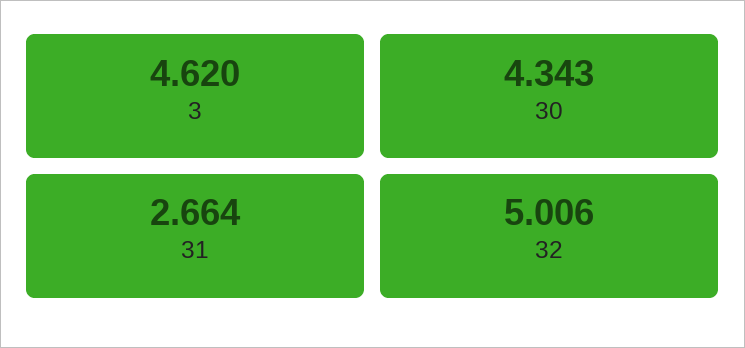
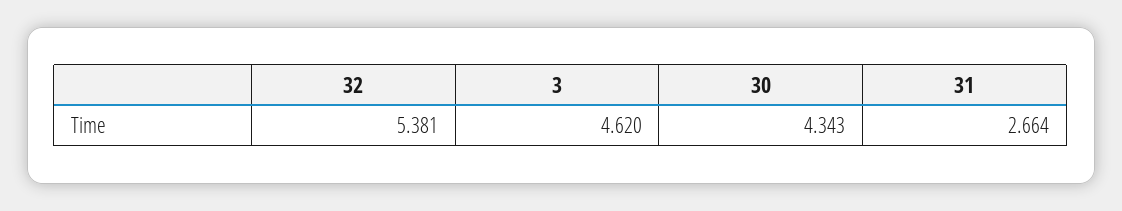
32: 5.006 -> 5.381

